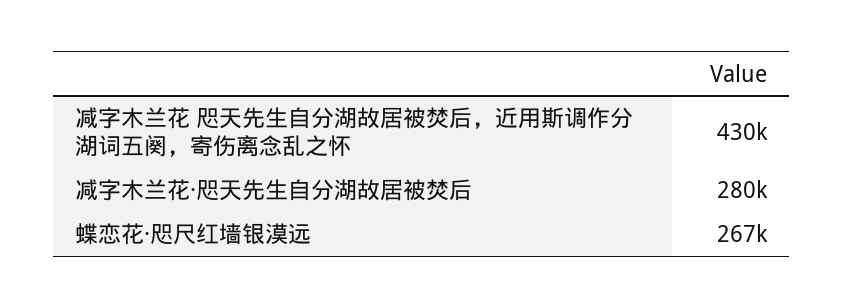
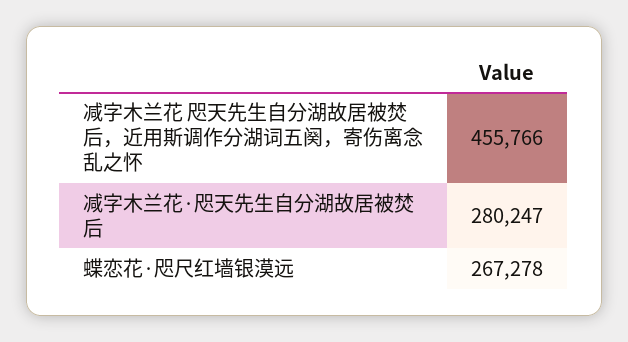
减字木兰花 咫天先生自分湖故居被焚后，近用斯调作分湖词五阕，寄伤离念乱之怀: 430000 -> 455766

